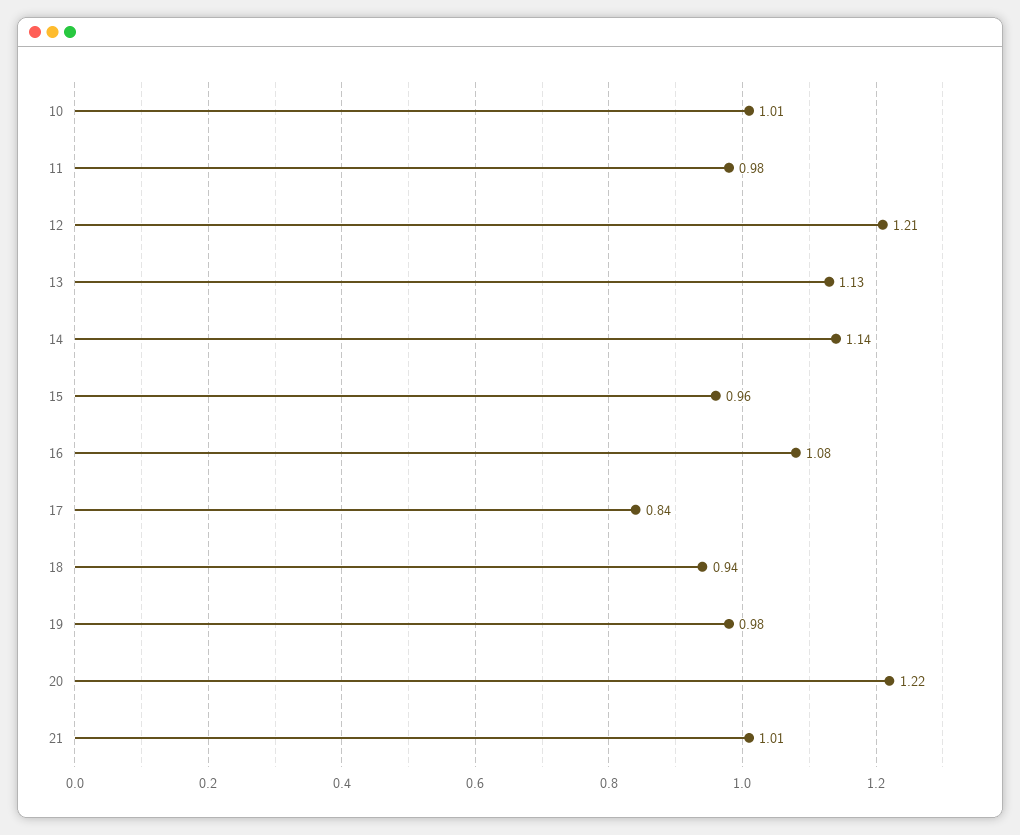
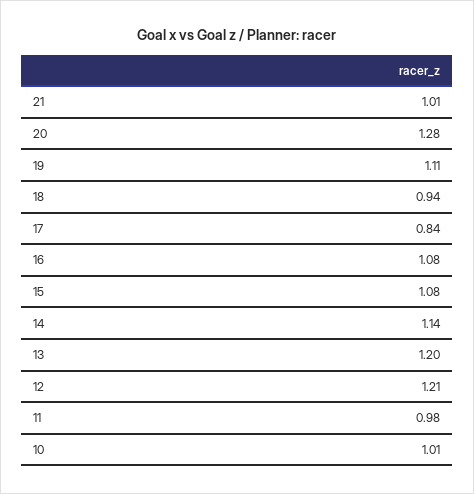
13: 1.13 -> 1.2
15: 0.96 -> 1.08
19: 0.98 -> 1.11
20: 1.22 -> 1.28

